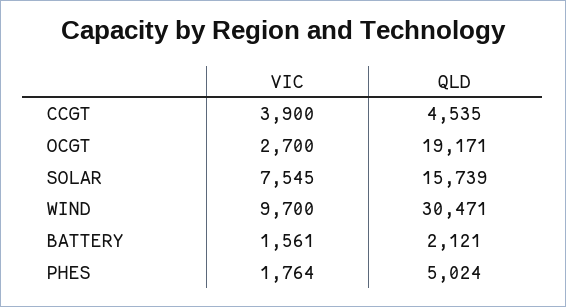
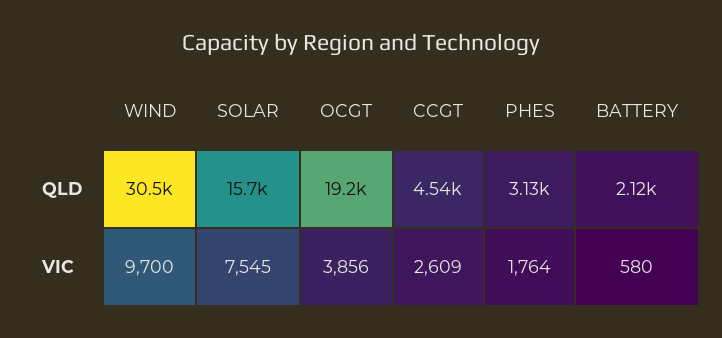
VIC, CCGT: 3900 -> 2609
VIC, OCGT: 2700 -> 3856
VIC, BATTERY: 1561 -> 580
QLD, PHES: 5024 -> 3130

